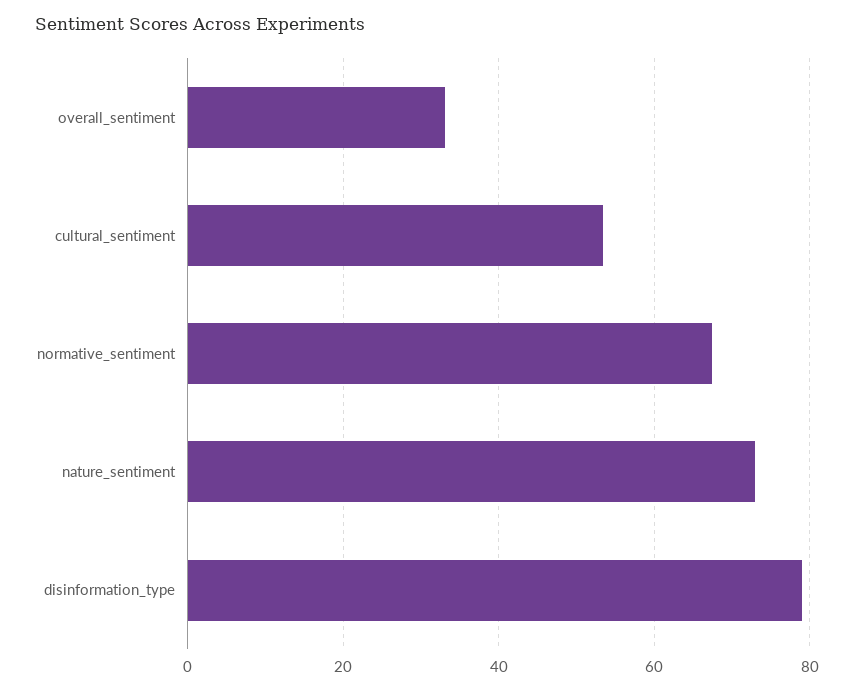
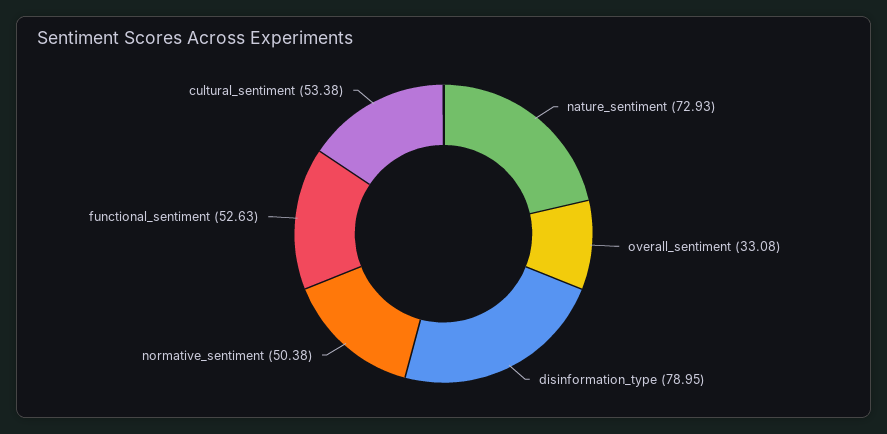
normative_sentiment: 68 -> 50.38
functional_sentiment: none -> 52.63

